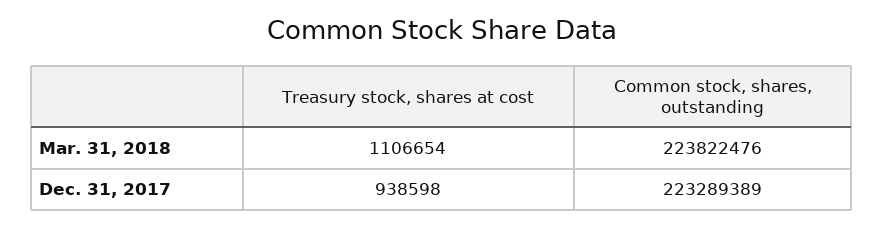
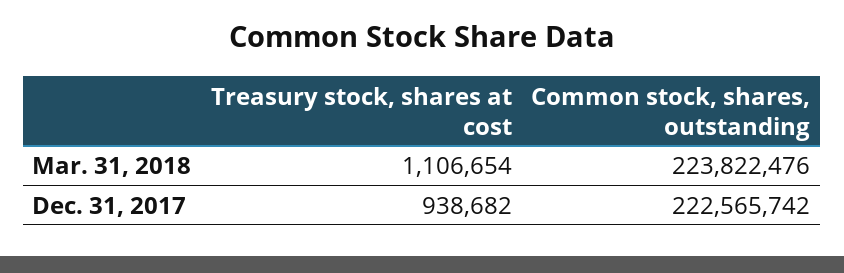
Treasury stock, shares at cost, Dec. 31, 2017: 938598 -> 938682
Common stock, shares, outstanding, Dec. 31, 2017: 223289389 -> 222565742

